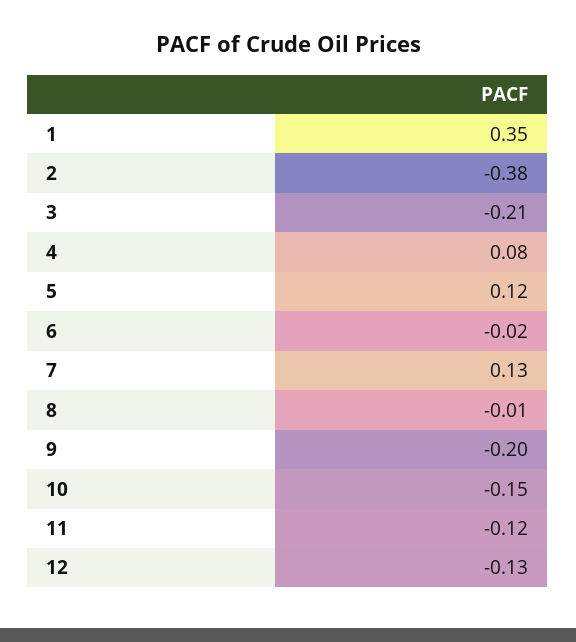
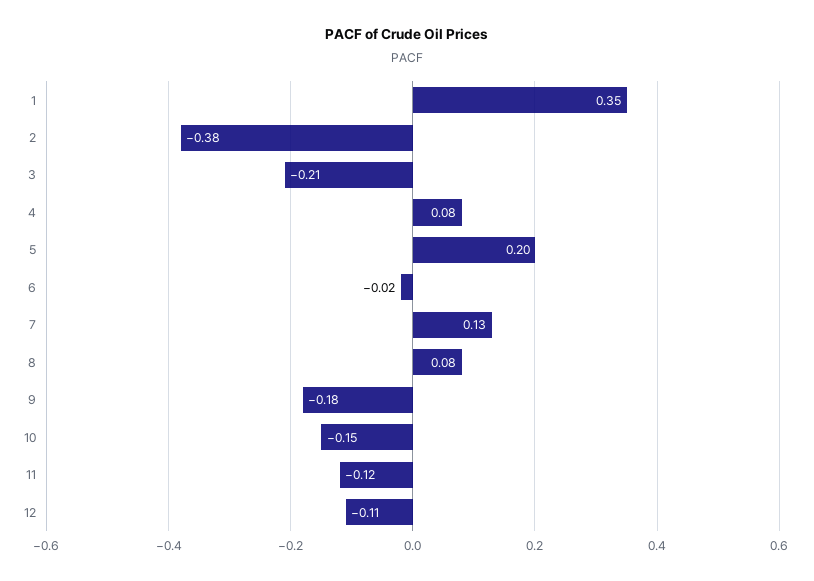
5: 0.12 -> 0.2
8: -0.01 -> 0.08
9: -0.2 -> -0.18
12: -0.13 -> -0.11

